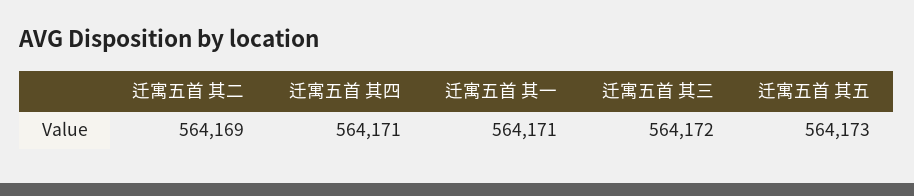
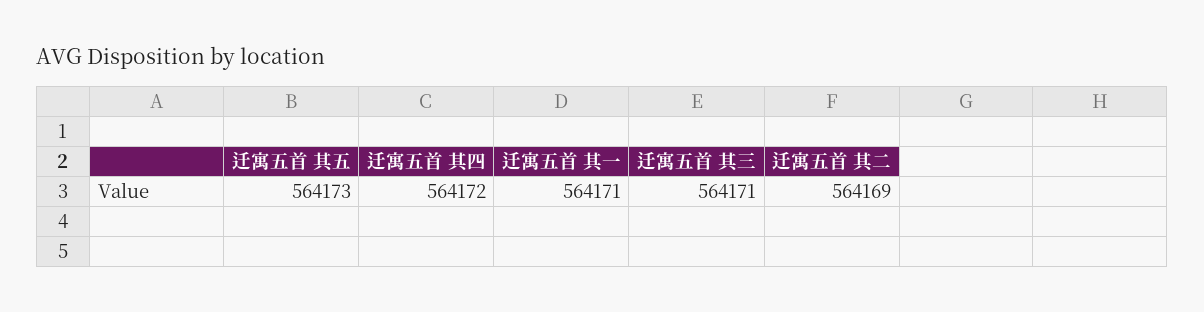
迁寓五首 其四: 564171 -> 564172
迁寓五首 其三: 564172 -> 564171

